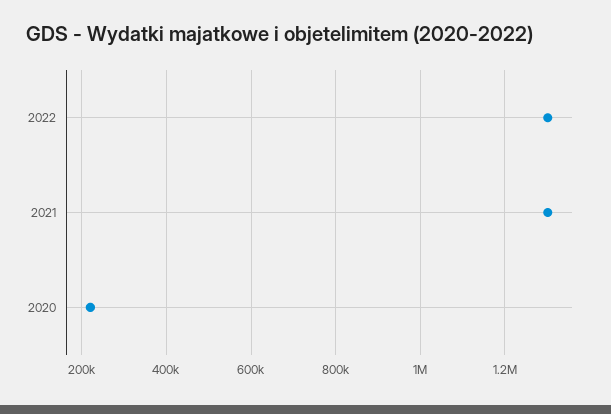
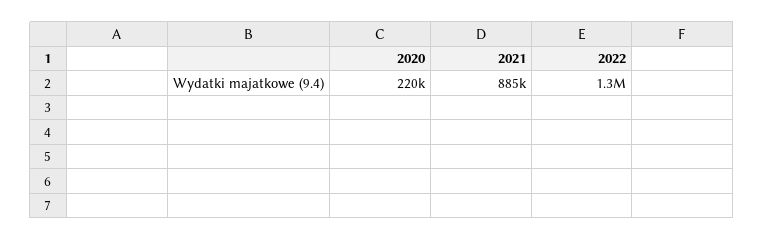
2021: 1300000 -> 885000

